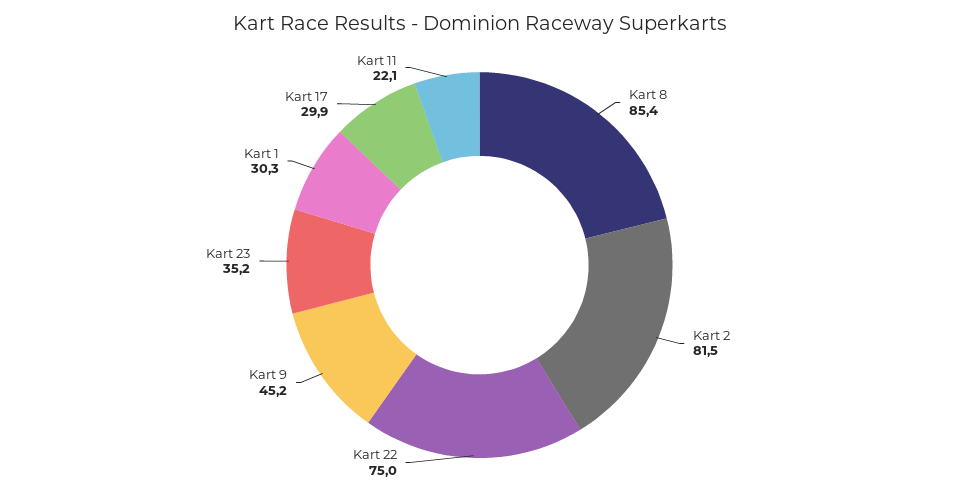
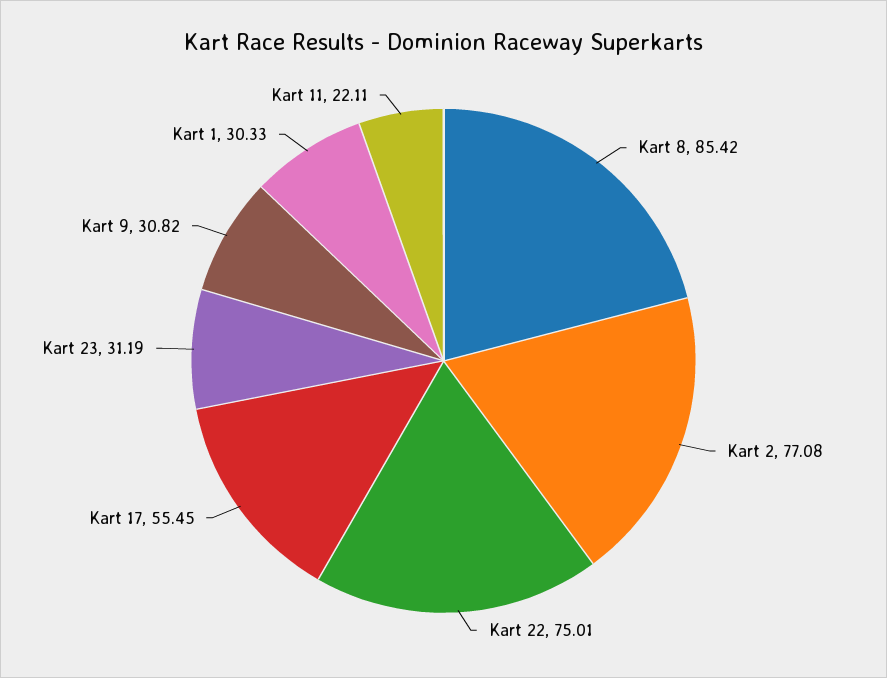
Kart 2: 81.5 -> 77.08
Kart 9: 45.2 -> 30.82
Kart 23: 35.2 -> 31.19
Kart 17: 29.9 -> 55.45

